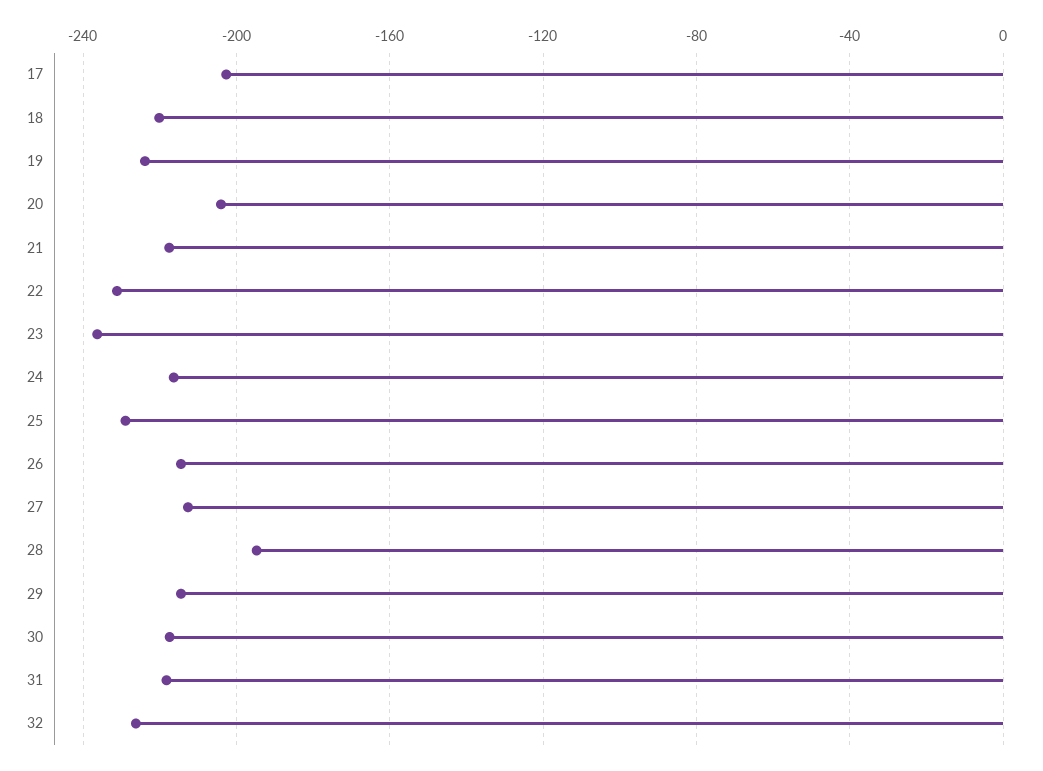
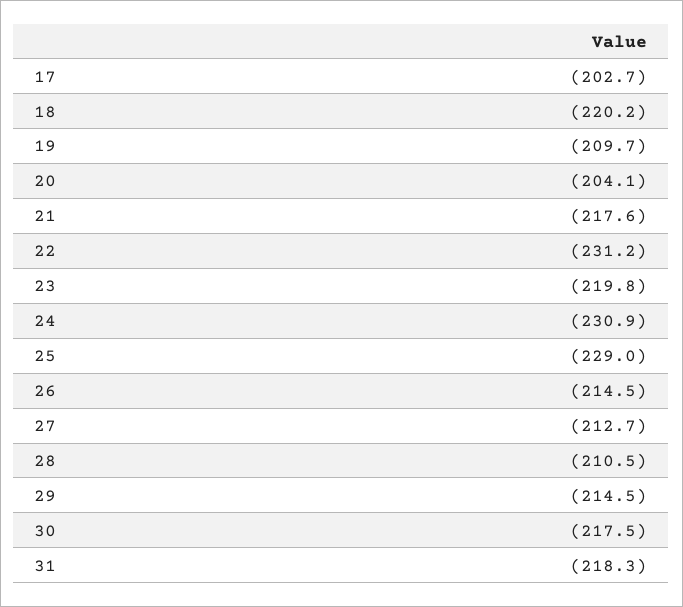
19: -225 -> -209.7
23: -235 -> -219.8
24: -215 -> -230.9
28: -195 -> -210.5
32: -225 -> none

